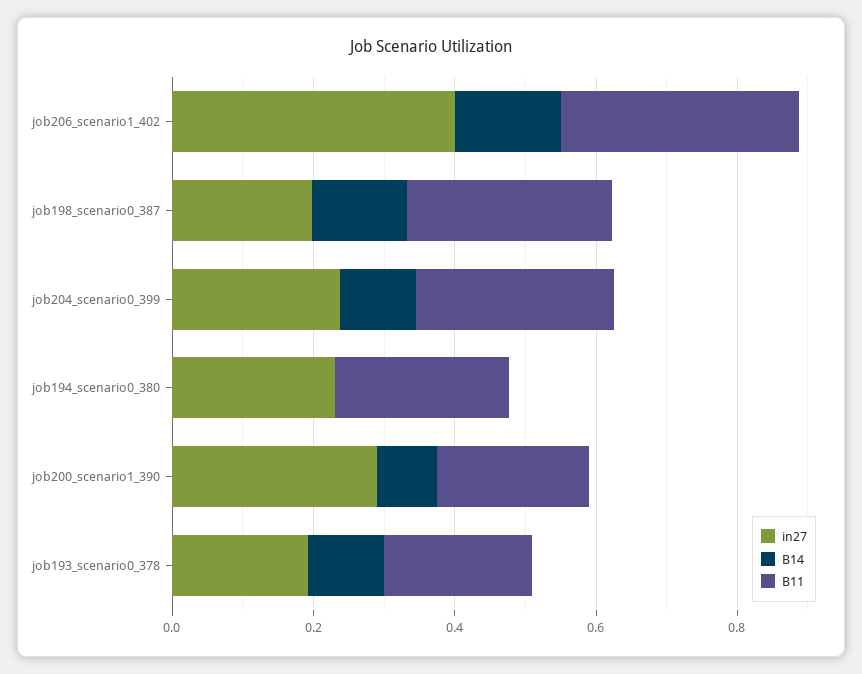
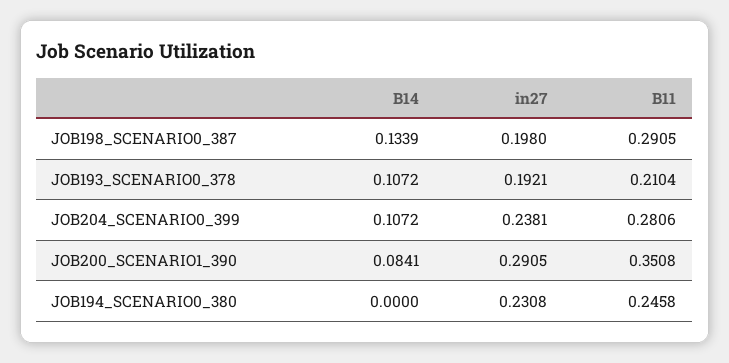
in27, job206_scenario1_402: 0.4 -> none
B14, job206_scenario1_402: 0.15 -> none
B11, job206_scenario1_402: 0.35 -> none
B11, job200_scenario1_390: 0.2 -> 0.3508

